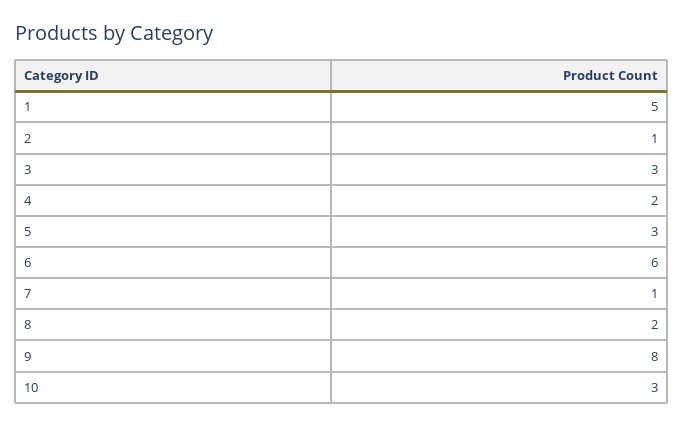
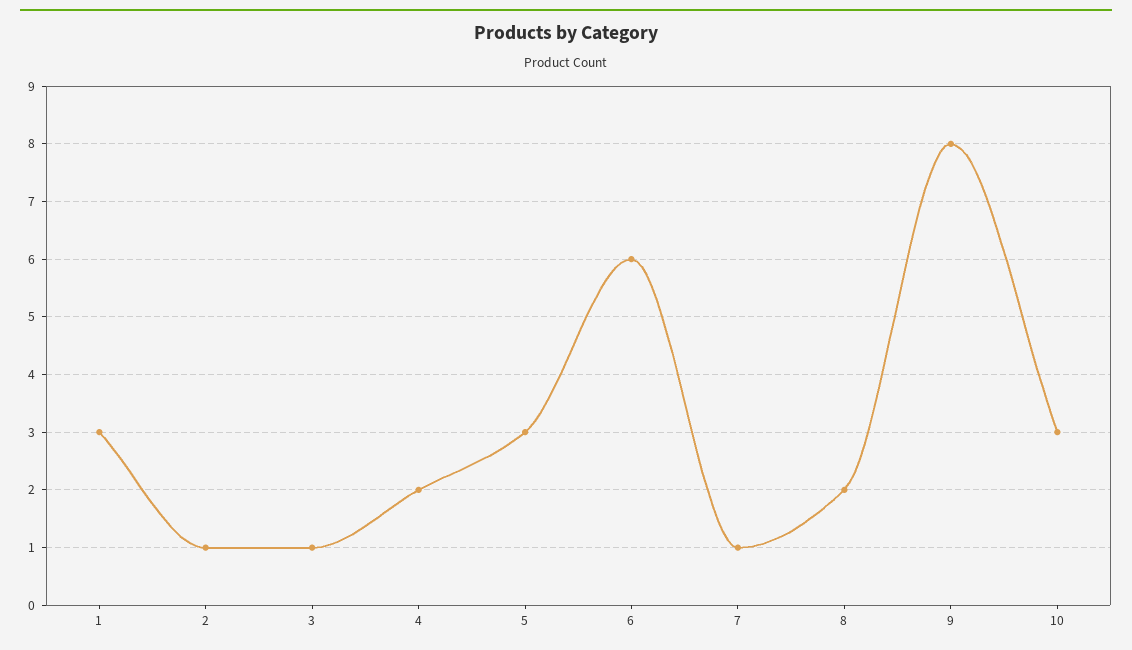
1: 5 -> 3
3: 3 -> 1

